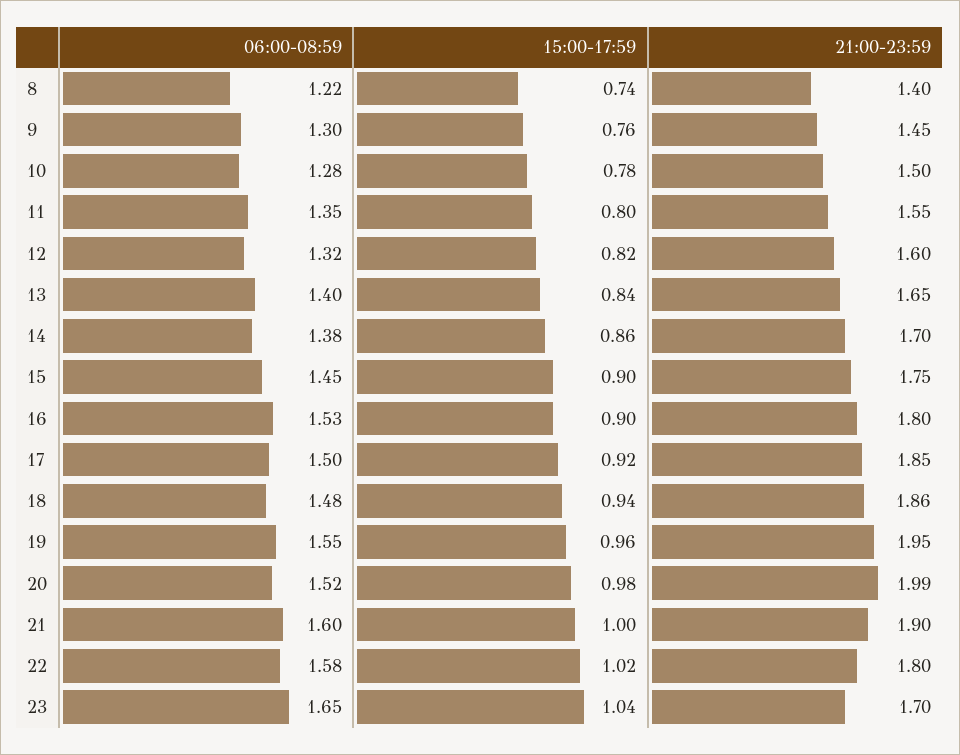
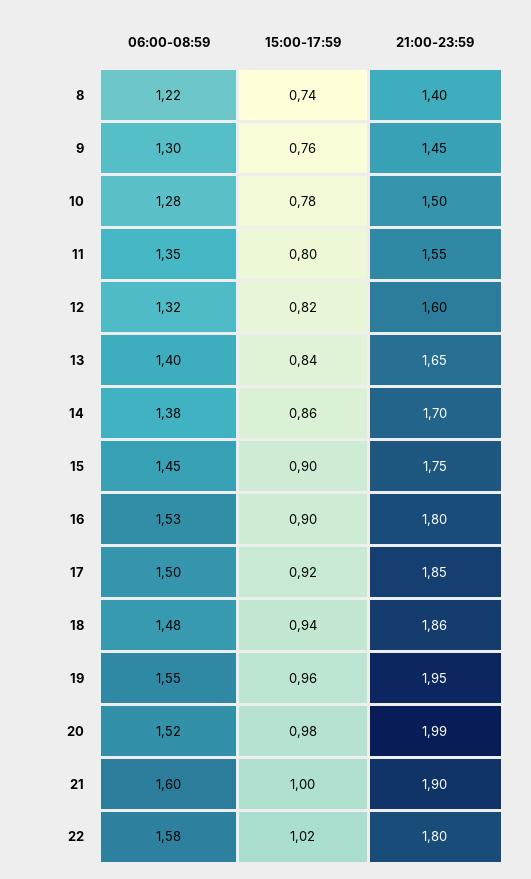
06:00-08:59, 23: 1.65 -> none
15:00-17:59, 23: 1.04 -> none
21:00-23:59, 23: 1.7 -> none

